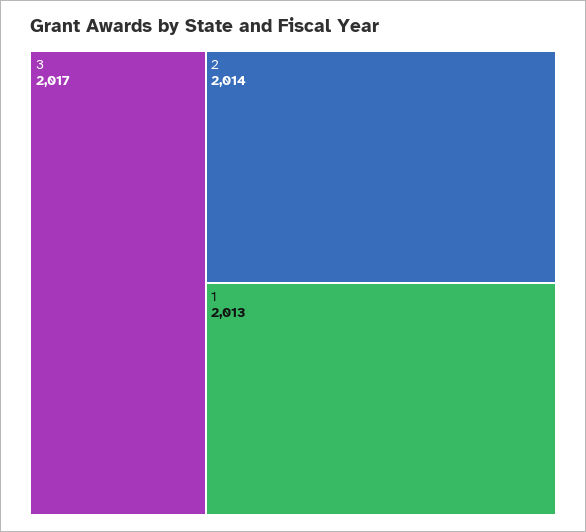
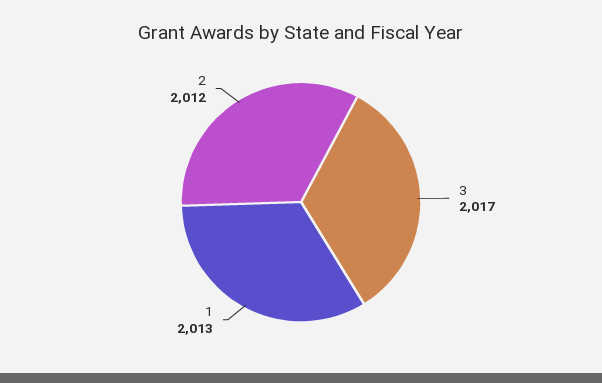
2: 2014 -> 2012

